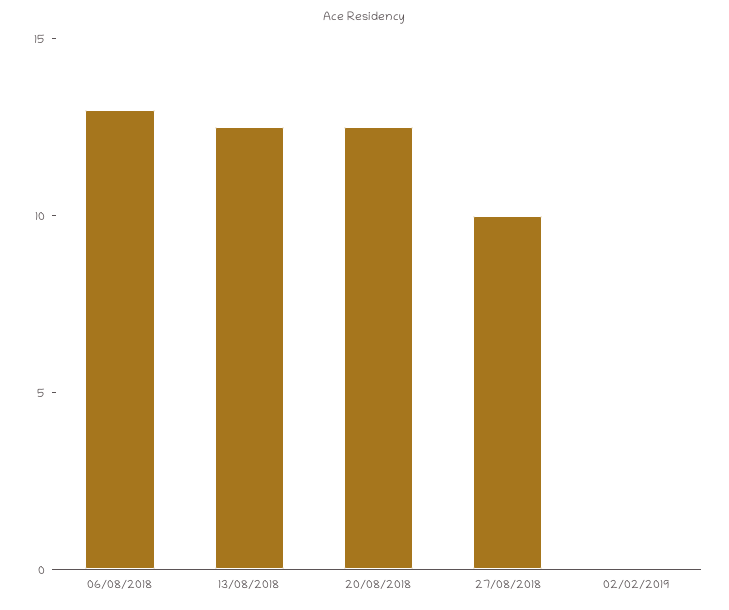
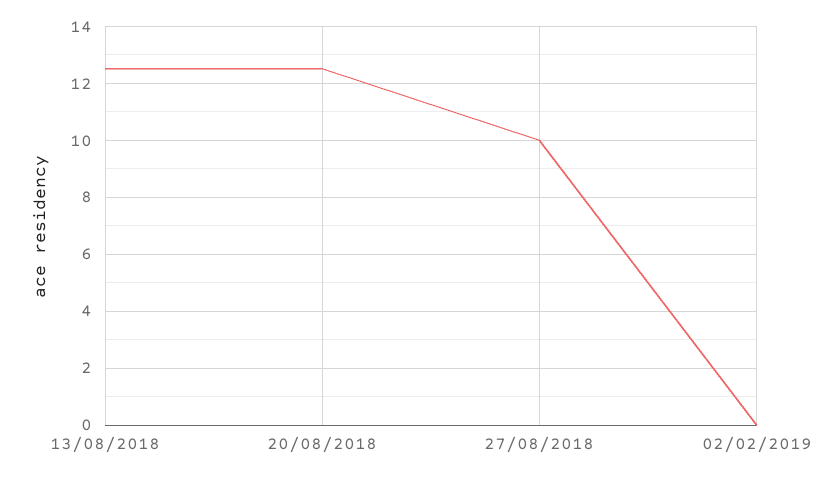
06/08/2018: 13 -> none

